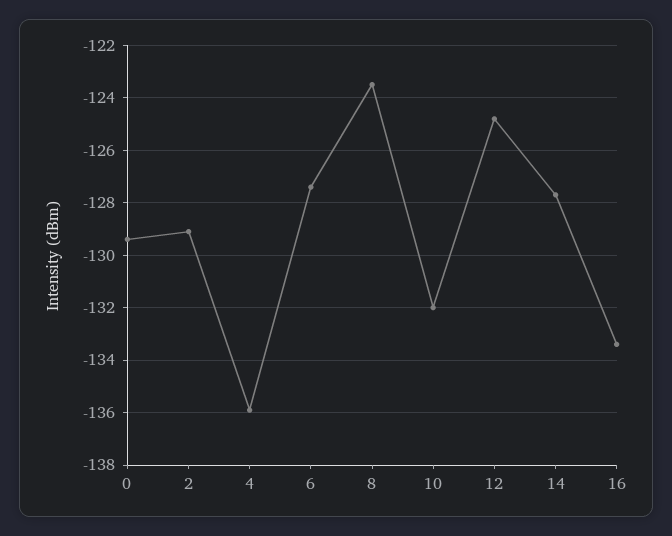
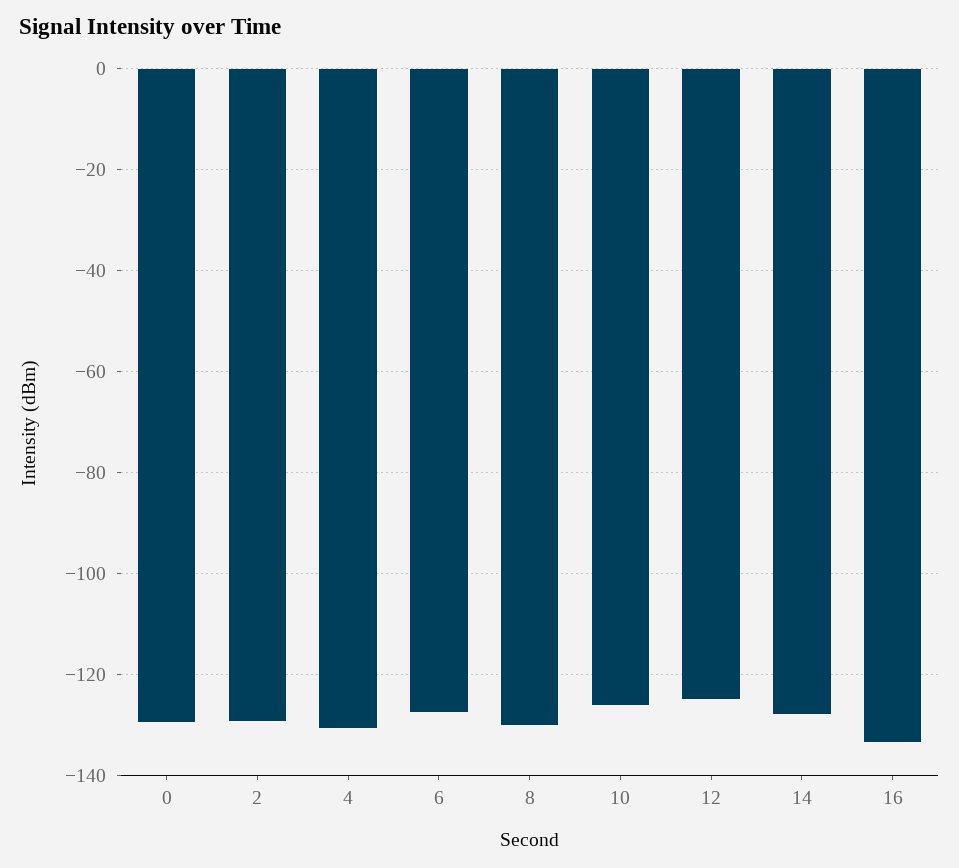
4: -136 -> -130
8: -123.5 -> -130
10: -132 -> -126

